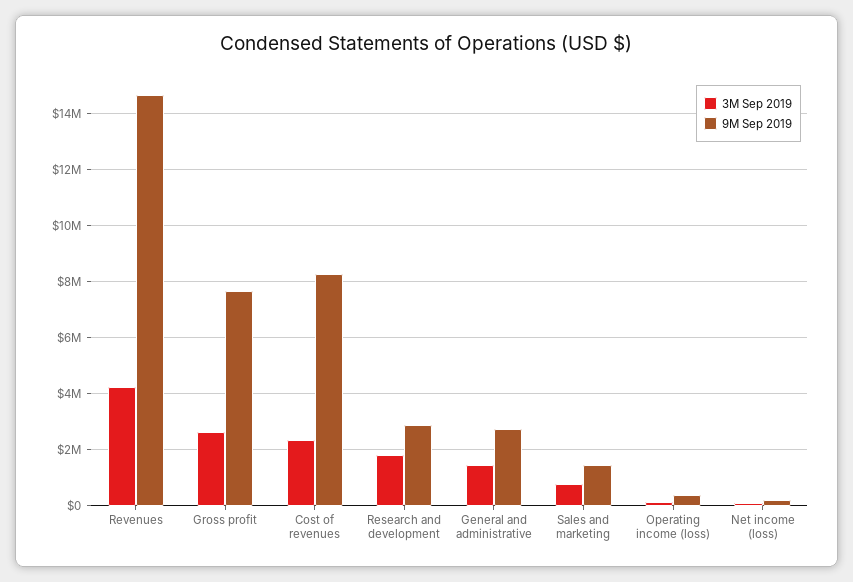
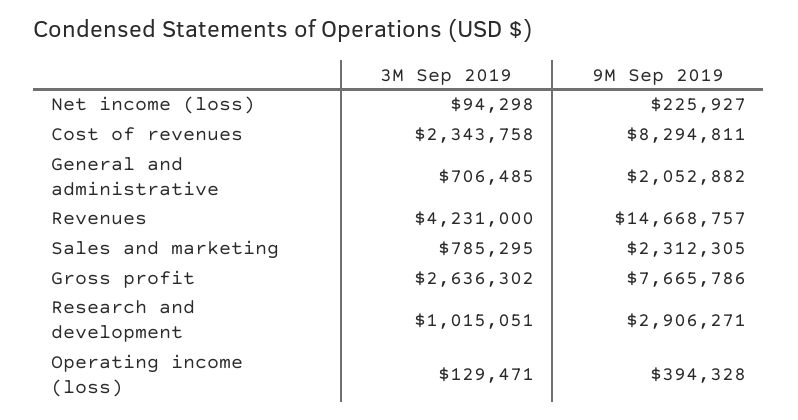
3M Sep 2019, Research and development: 1750000 -> 1015051
3M Sep 2019, General and administrative: 1500000 -> 706485
9M Sep 2019, General and administrative: 2750000 -> 2052882
9M Sep 2019, Sales and marketing: 1500000 -> 2312305

